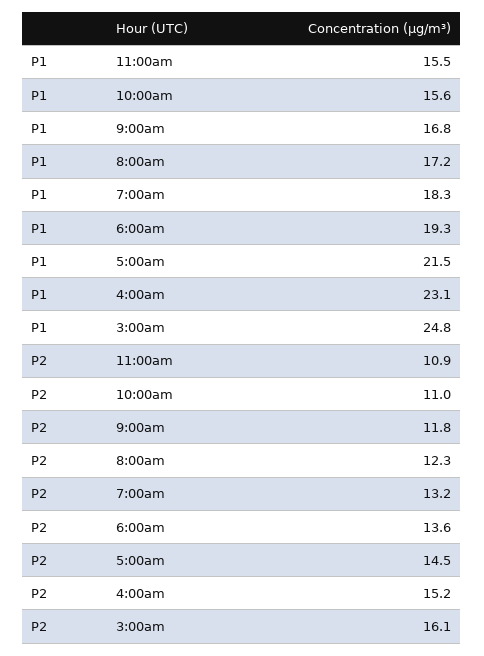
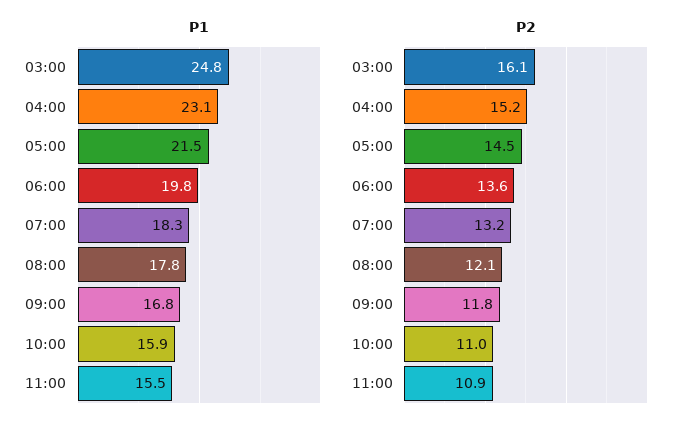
P1, 10:00am: 15.6 -> 15.9
P1, 8:00am: 17.2 -> 17.8
P1, 6:00am: 19.3 -> 19.8
P2, 8:00am: 12.3 -> 12.1

